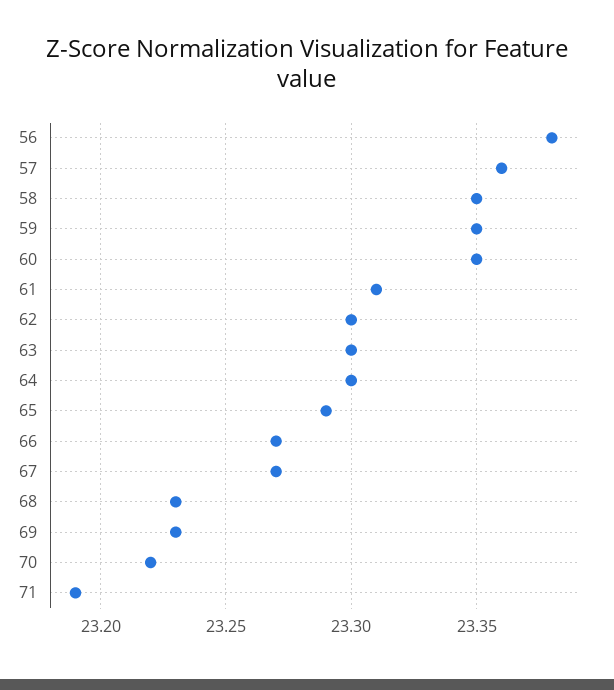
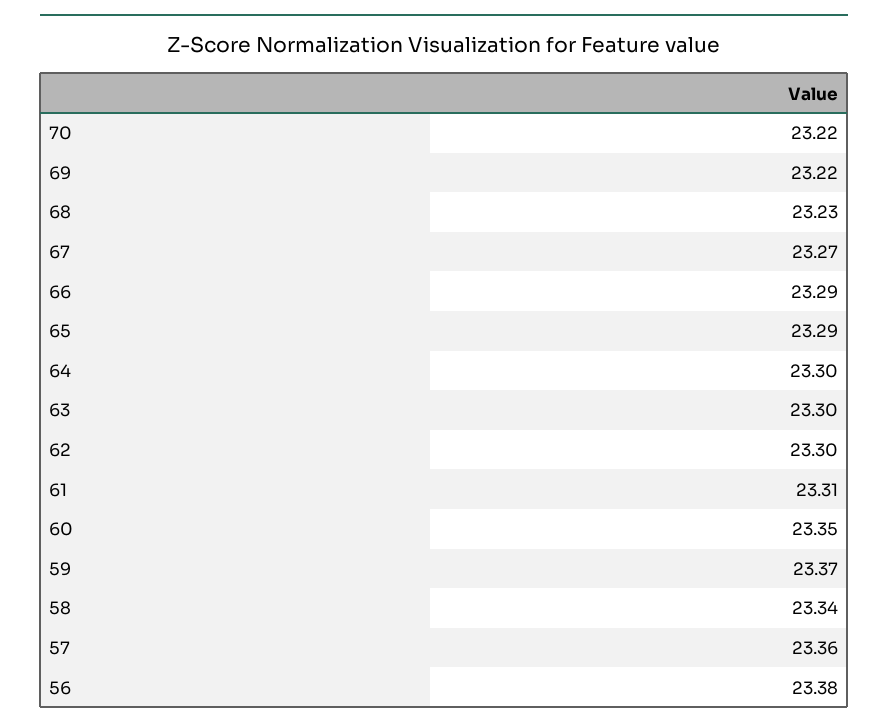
58: 23.35 -> 23.34
59: 23.35 -> 23.37
66: 23.27 -> 23.29
69: 23.23 -> 23.22
71: 23.19 -> none

